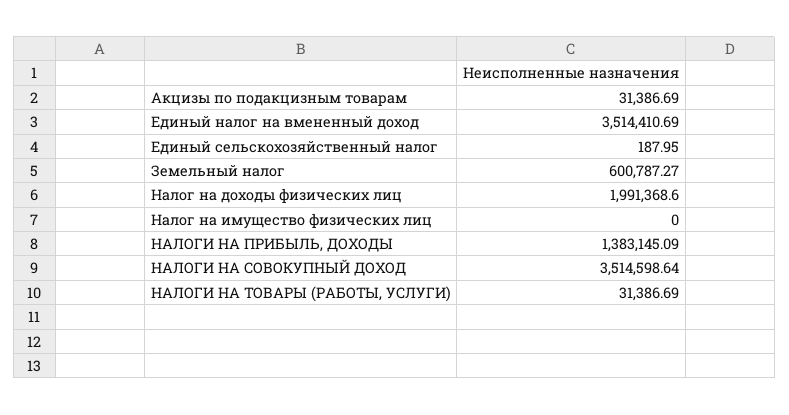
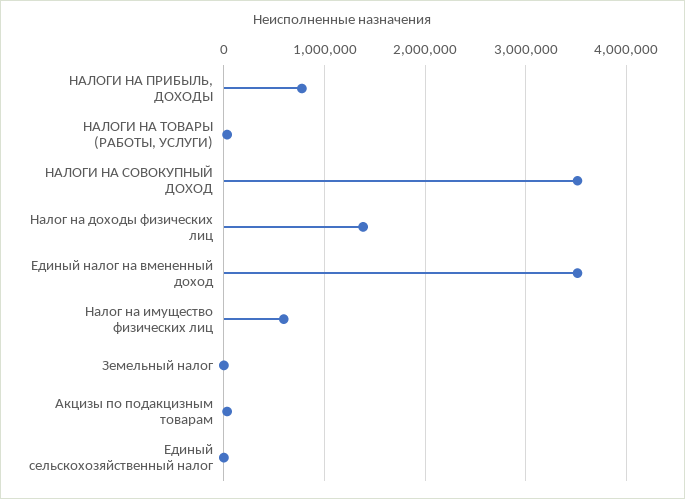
Земельный налог: 600787.27 -> 0
Налог на доходы физических лиц: 1991368.6 -> 1400000
Налог на имущество физических лиц: 0 -> 600000
НАЛОГИ НА ПРИБЫЛЬ, ДОХОДЫ: 1383145.09 -> 800000

